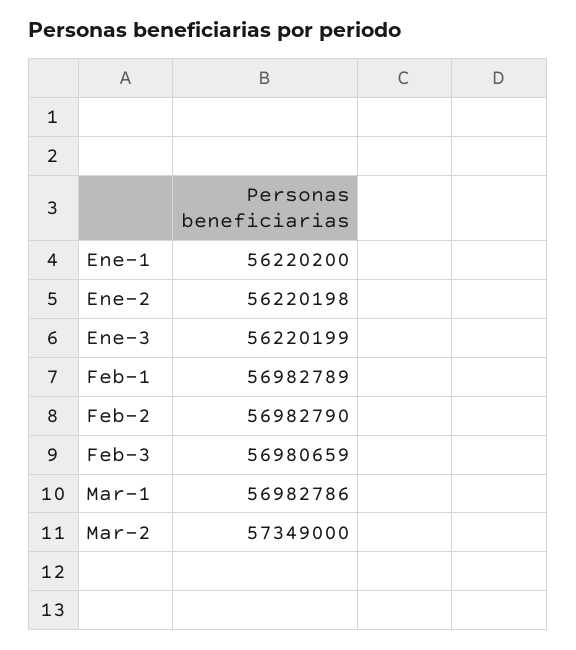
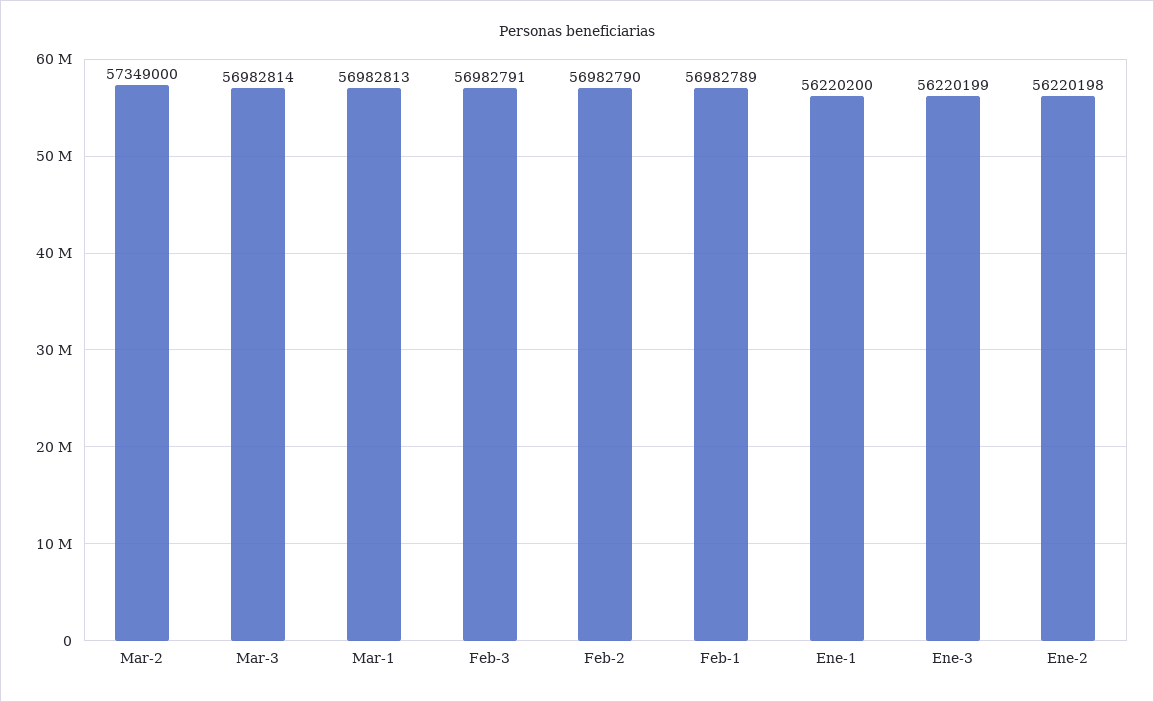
Feb-3: 56980659 -> 56982791
Mar-1: 56982786 -> 56982813
Mar-3: none -> 56982814

